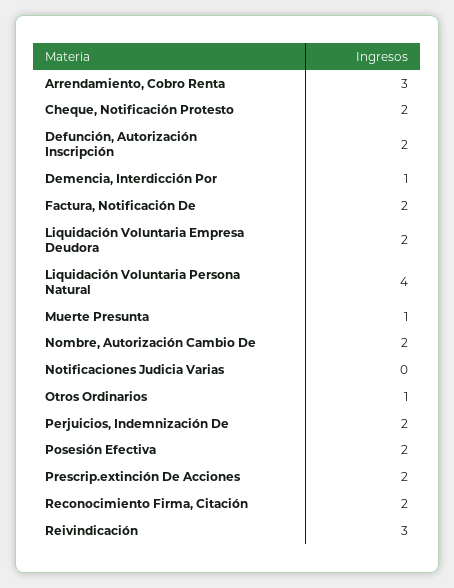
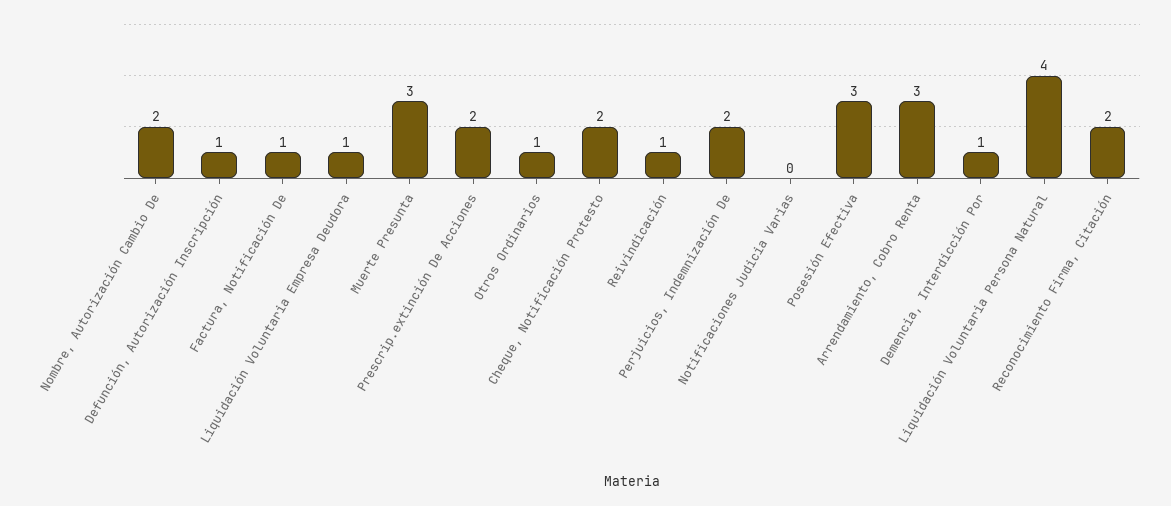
Defunción, Autorización Inscripción: 2 -> 1
Factura, Notificación De: 2 -> 1
Liquidación Voluntaria Empresa Deudora: 2 -> 1
Muerte Presunta: 1 -> 3
Posesión Efectiva: 2 -> 3
Reivindicación: 3 -> 1

